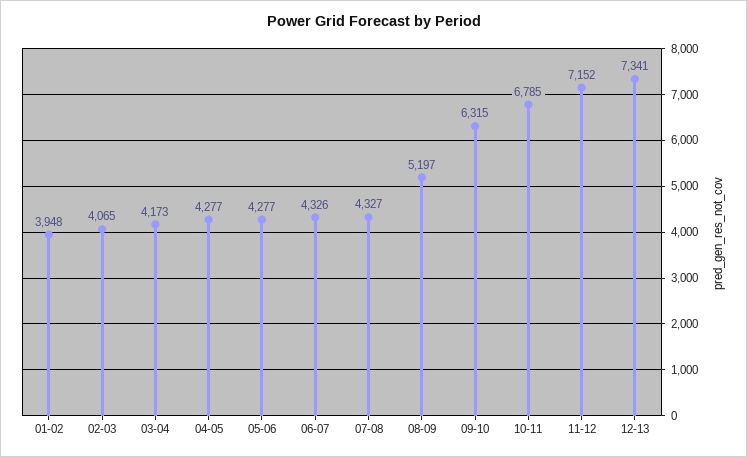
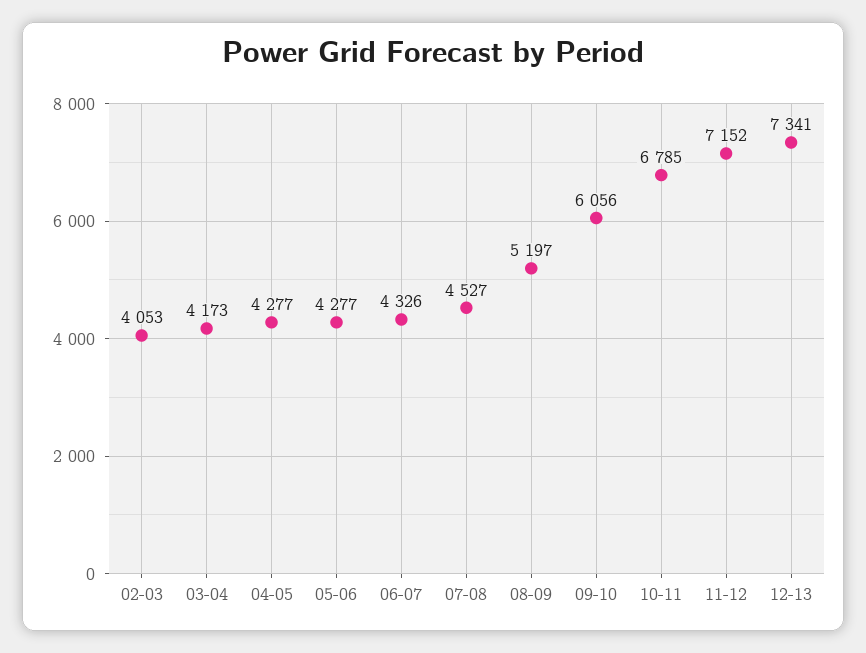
01-02: 3948 -> none
02-03: 4065 -> 4053
07-08: 4327 -> 4527
09-10: 6315 -> 6056

